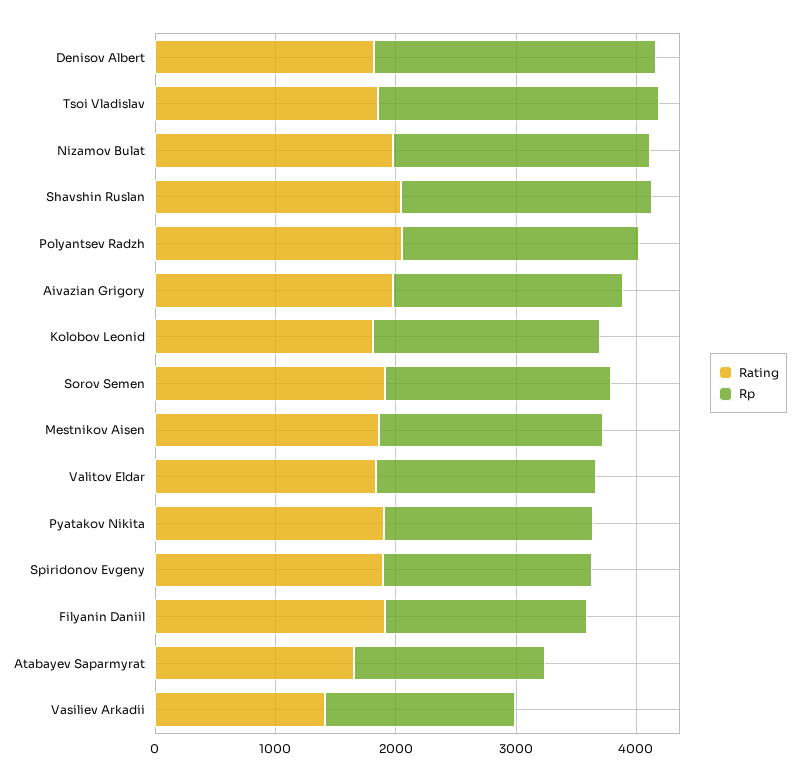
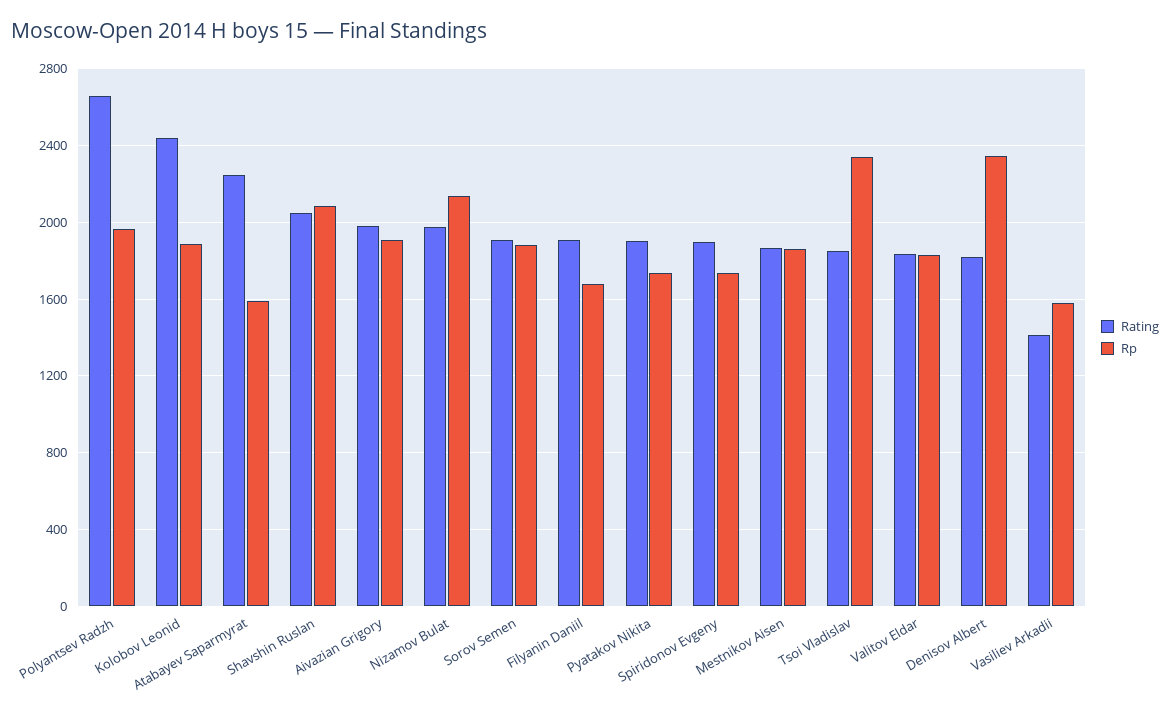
Rating, Polyantsev Radzh: 2000 -> 2650
Rating, Kolobov Leonid: 1800 -> 2450
Rating, Atabayev Saparmyrat: 1600 -> 2250

